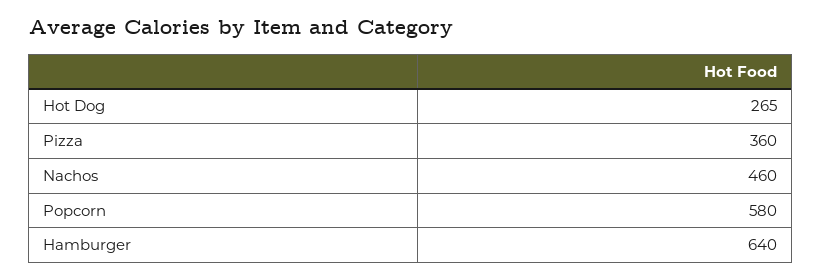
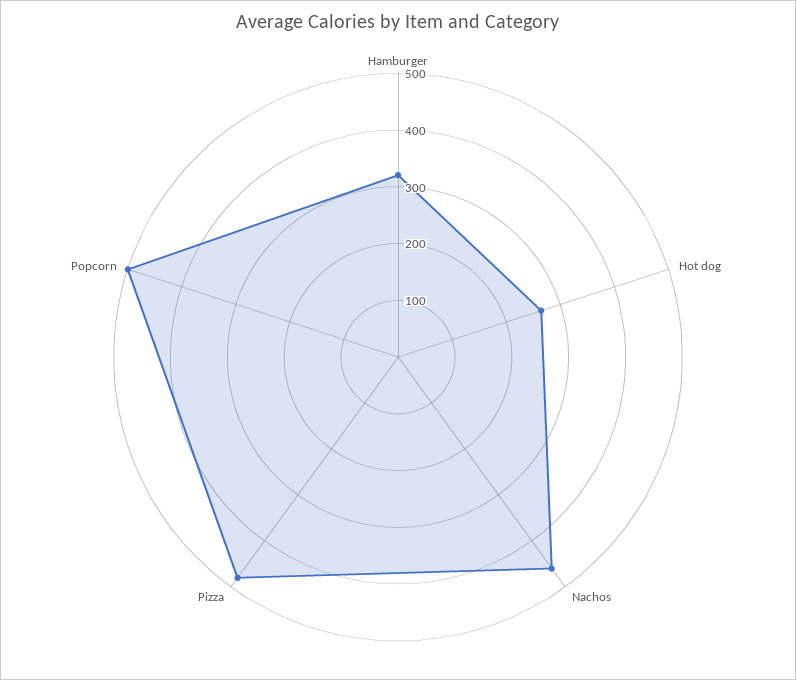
Pizza: 360 -> 480
Popcorn: 580 -> 500
Hamburger: 640 -> 320

